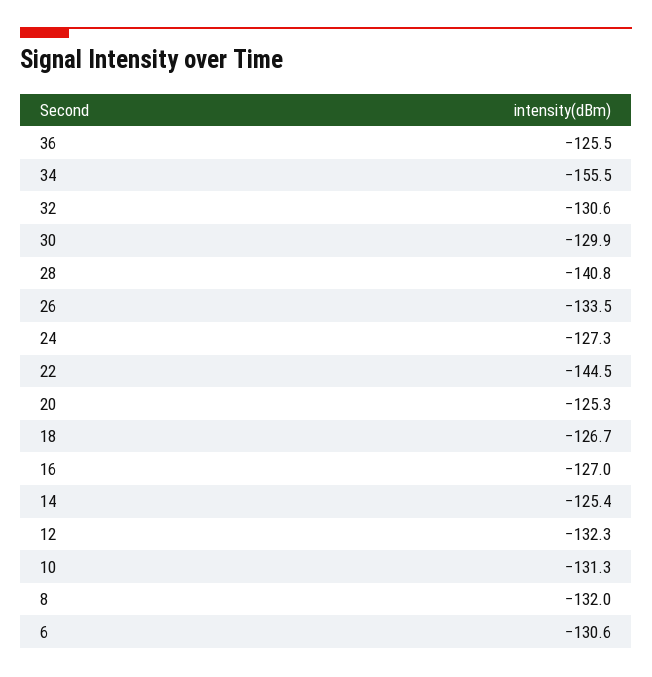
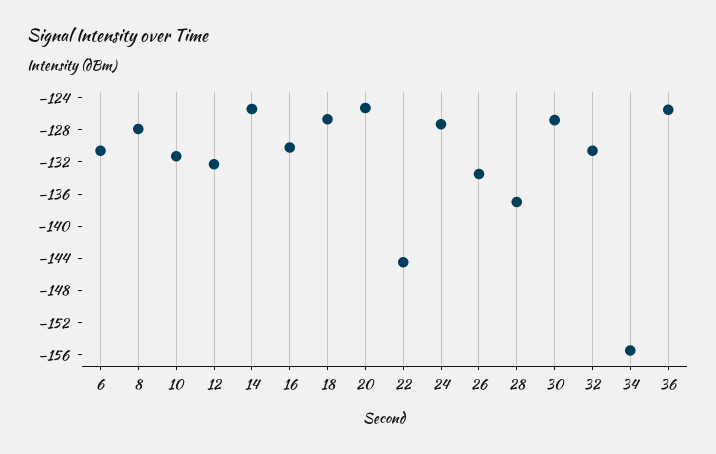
30: -129.9 -> -127
28: -140.8 -> -137
16: -127 -> -130
8: -132 -> -128

